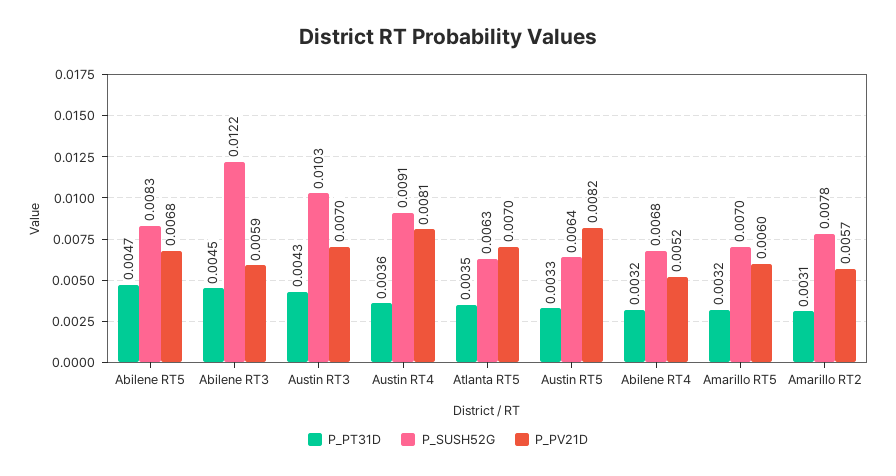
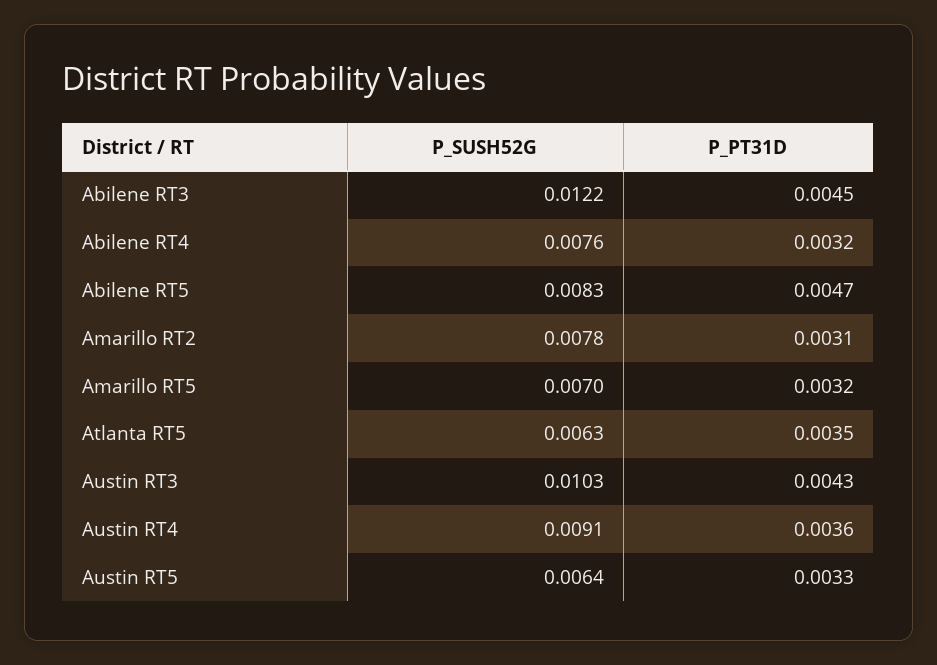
P_PV21D, Abilene RT5: 0.0068 -> none
P_PV21D, Abilene RT3: 0.0059 -> none
P_PV21D, Austin RT3: 0.007 -> none
P_PV21D, Austin RT4: 0.0081 -> none
P_PV21D, Atlanta RT5: 0.007 -> none
P_PV21D, Austin RT5: 0.0082 -> none
P_SUSH52G, Abilene RT4: 0.0068 -> 0.0076
P_PV21D, Abilene RT4: 0.0052 -> none
P_PV21D, Amarillo RT5: 0.006 -> none
P_PV21D, Amarillo RT2: 0.0057 -> none

